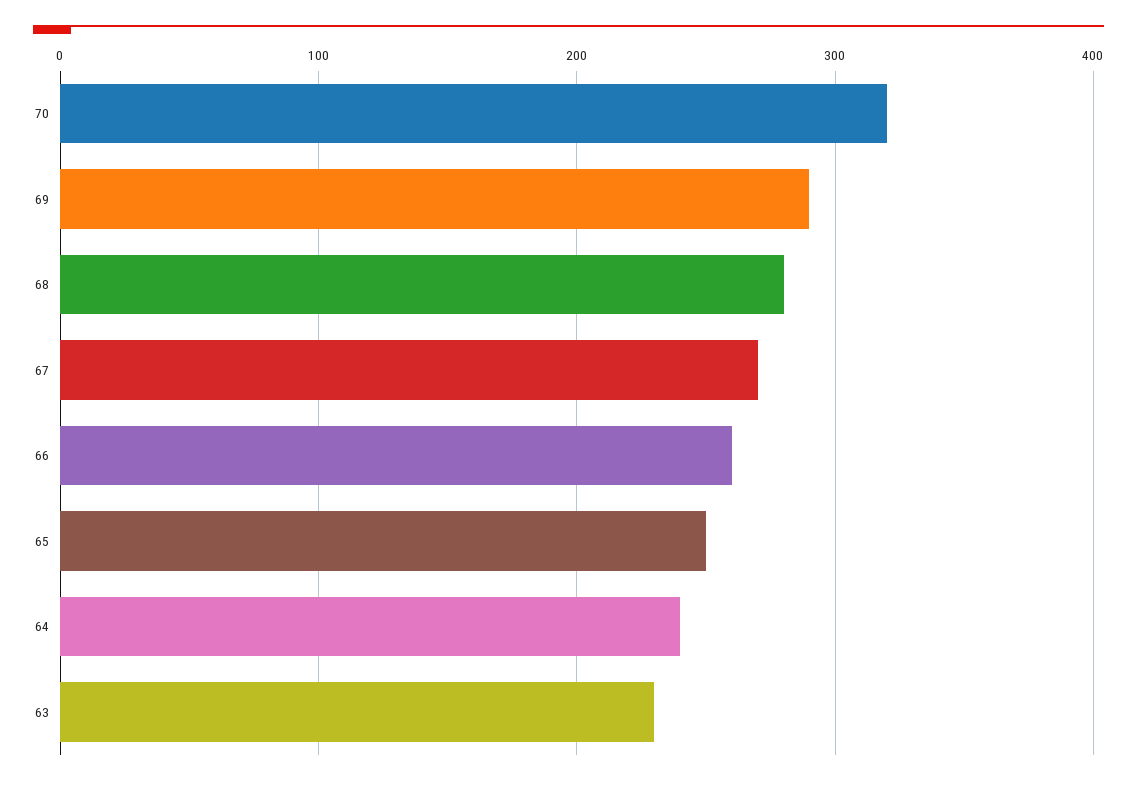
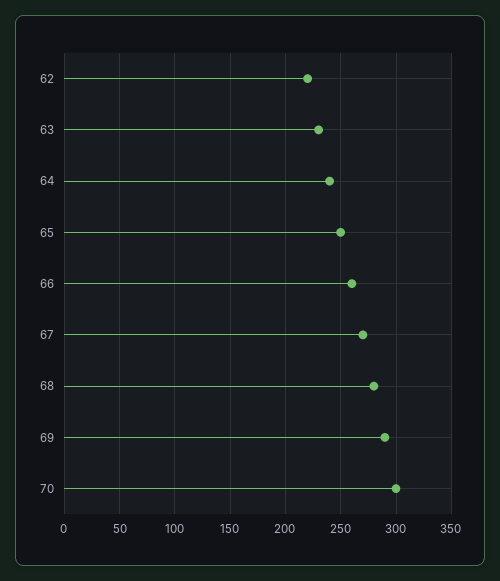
70: 320 -> 300
62: none -> 220

